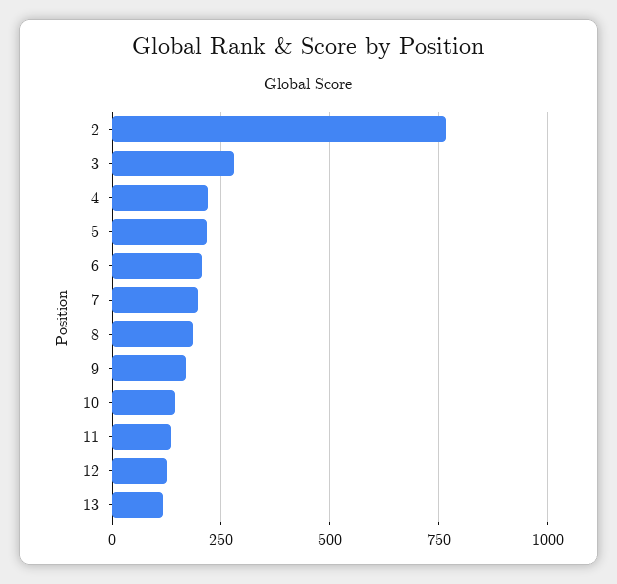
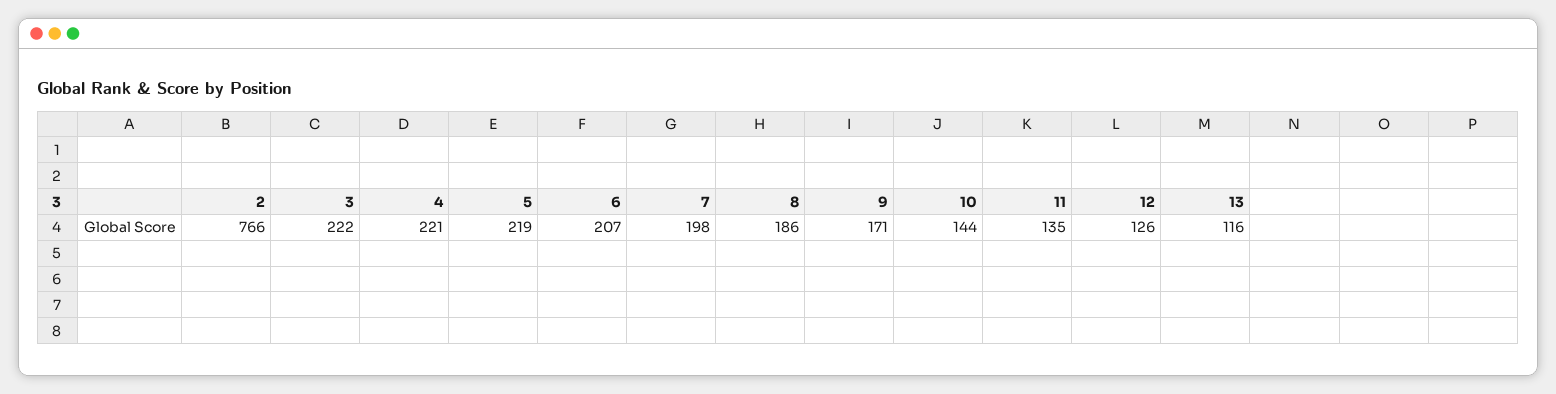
3: 275 -> 222

